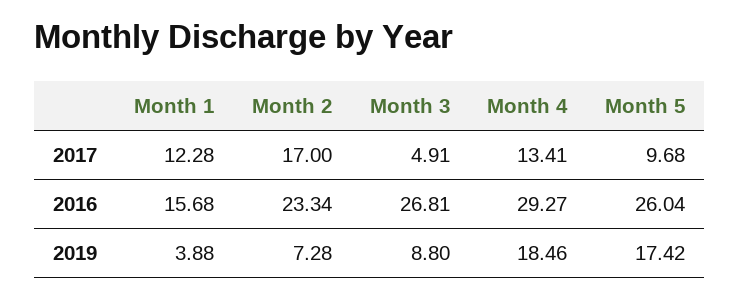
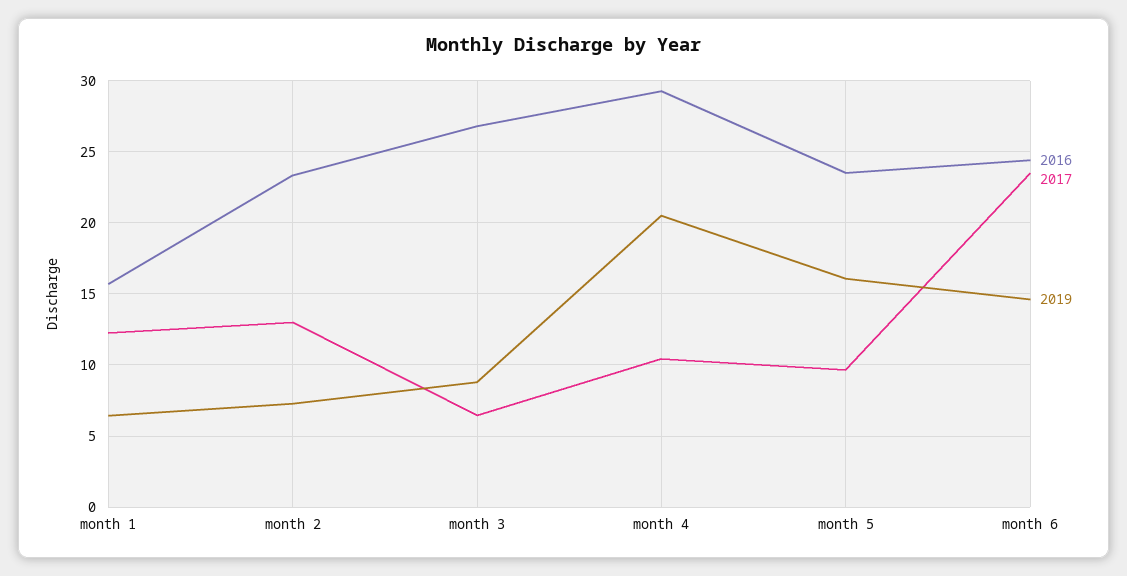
2017, Month 2: 17 -> 13
2017, Month 3: 4.91 -> 6.5
2017, Month 4: 13.41 -> 10.5
2016, Month 5: 26.04 -> 23.5
2019, Month 1: 3.88 -> 6.5
2019, Month 4: 18.46 -> 20.5
2019, Month 5: 17.42 -> 16
2016, month 6: none -> 24.5
2017, month 6: none -> 23.5
2019, month 6: none -> 14.5

